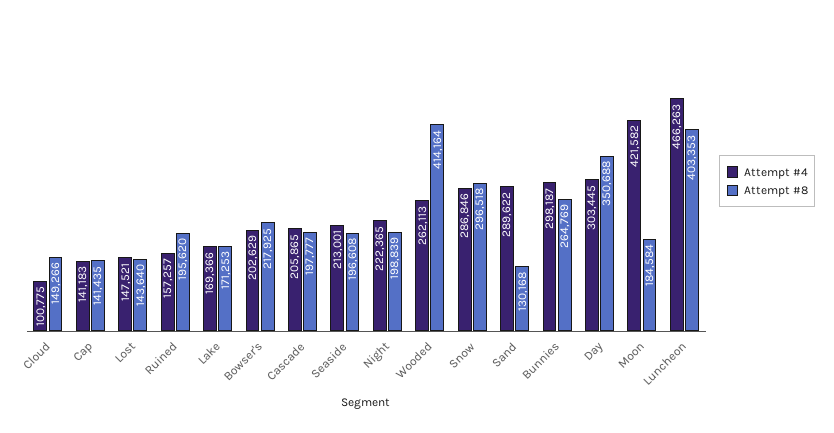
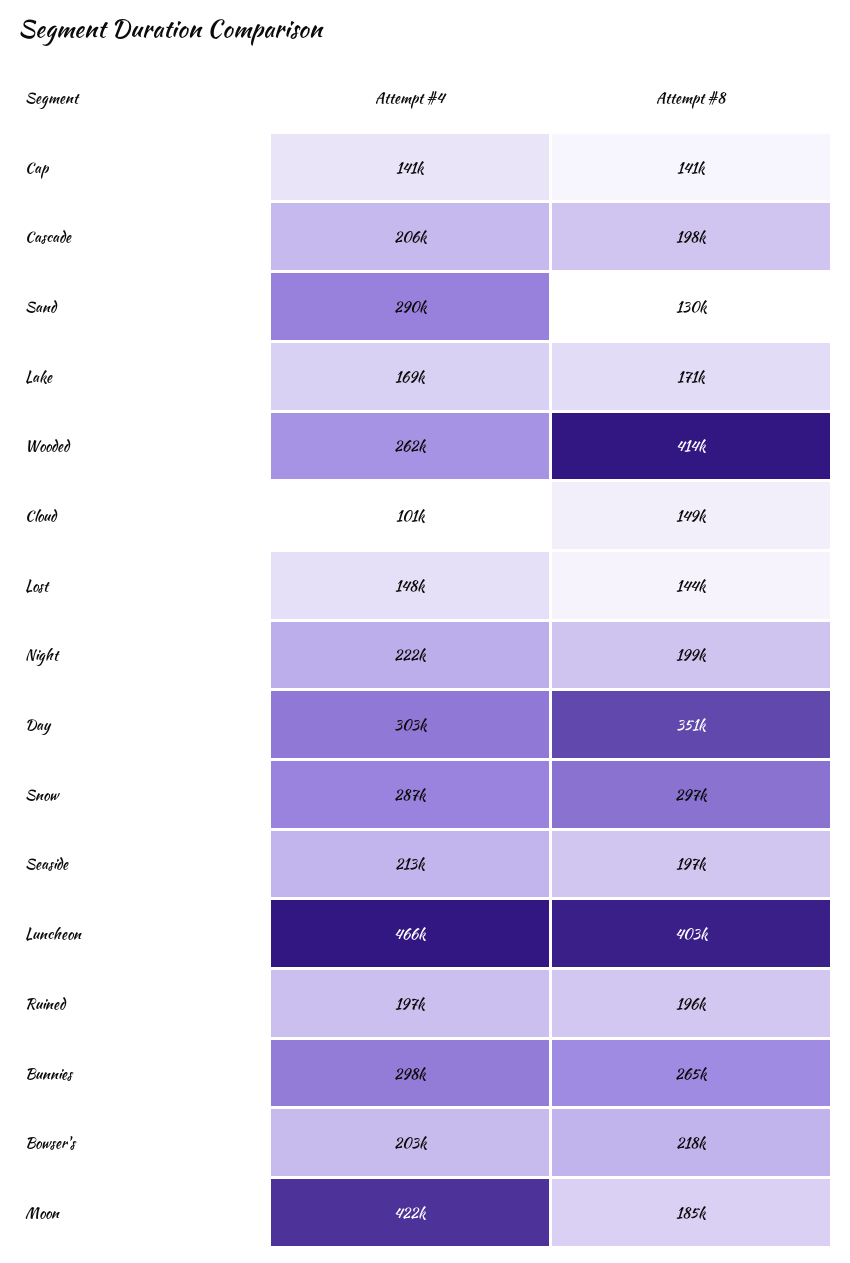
Attempt #4, Ruined: 157257 -> 197000

